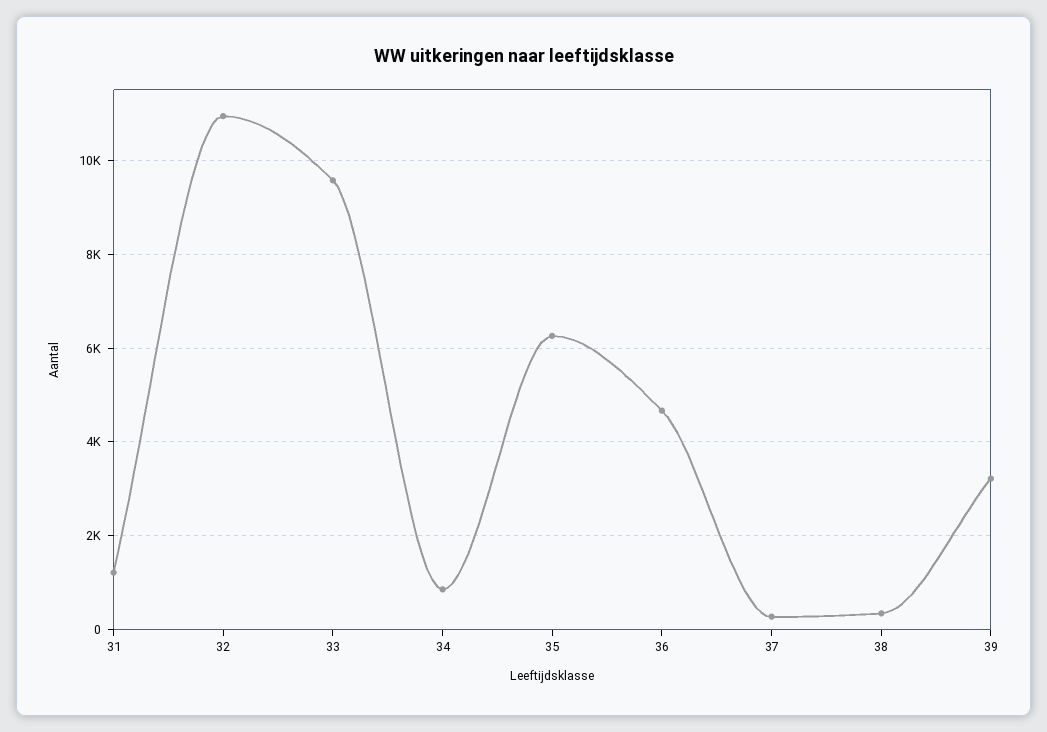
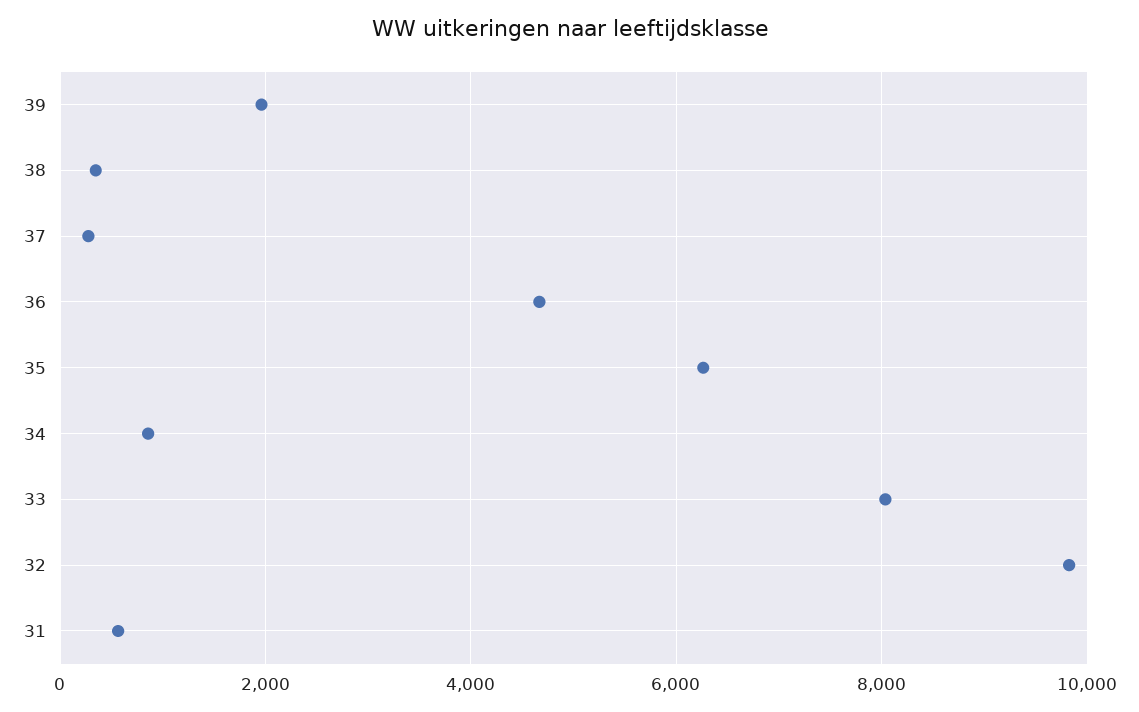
31: 1200 -> 600
32: 11000 -> 9800
33: 9600 -> 8000
39: 3200 -> 2000

